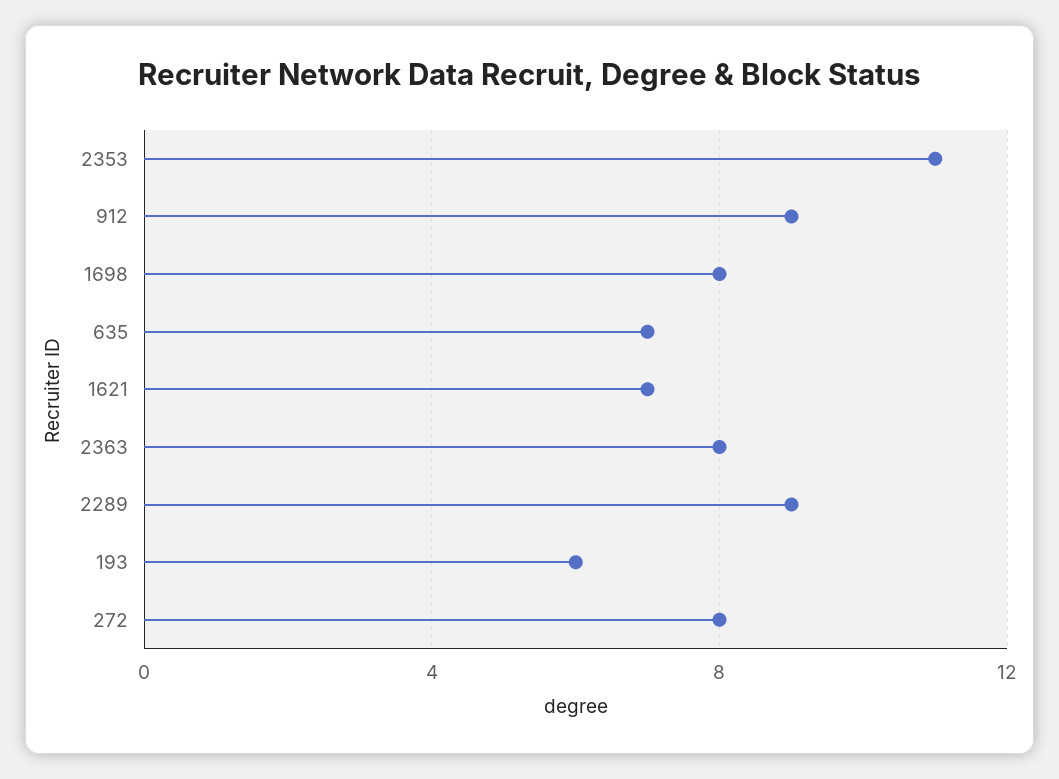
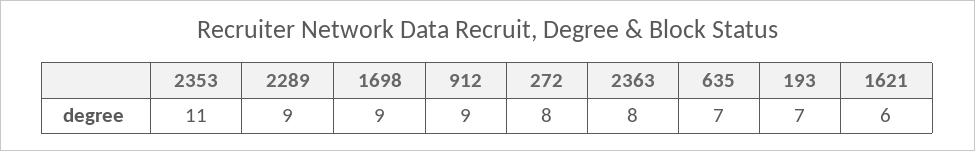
1698: 8 -> 9
1621: 7 -> 6
193: 6 -> 7

